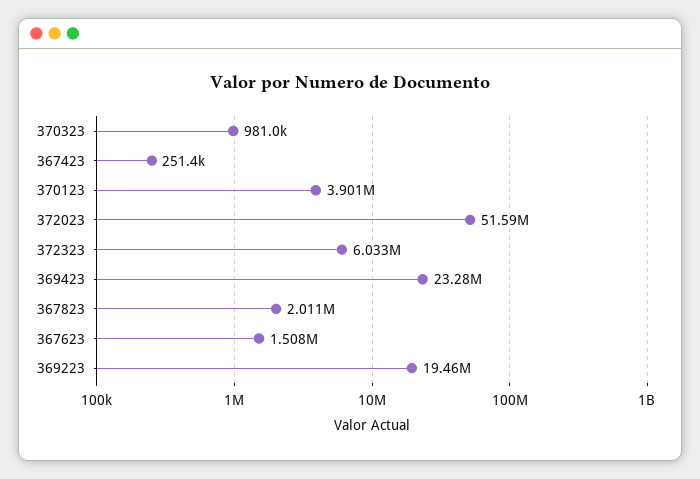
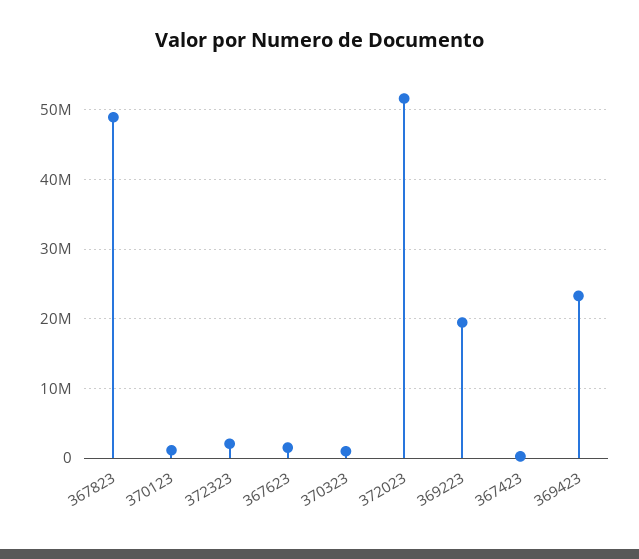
370123: 3901000 -> 1000000
372323: 6033000 -> 2000000
367823: 2011000 -> 49000000

